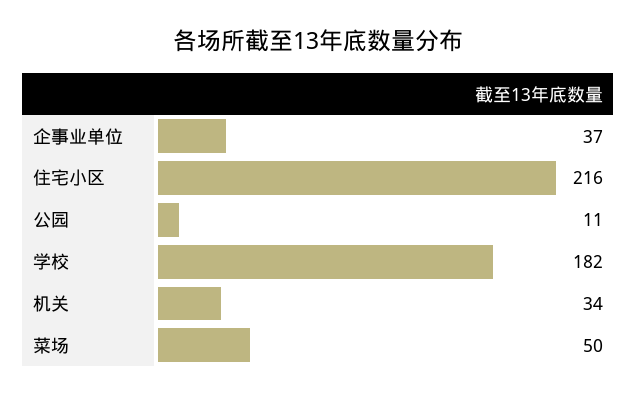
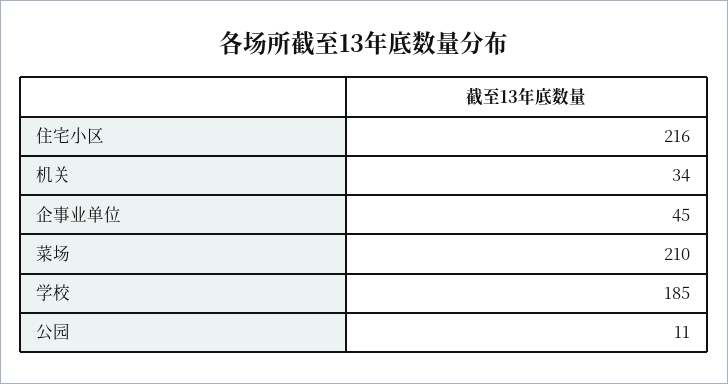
企事业单位: 37 -> 45
学校: 182 -> 185
菜场: 50 -> 210

